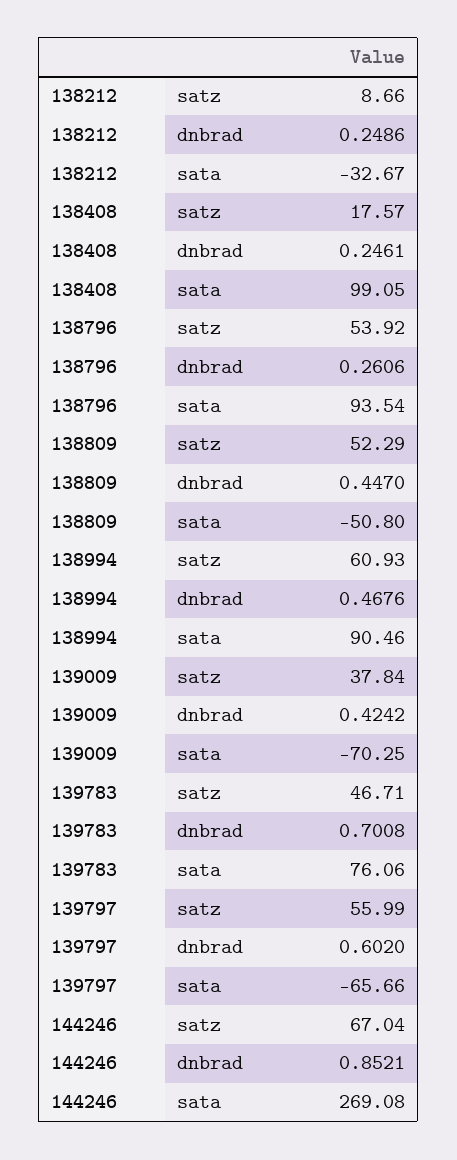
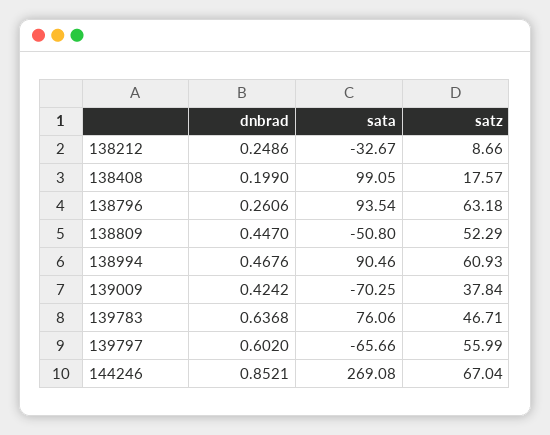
138408, dnbrad: 0.2461 -> 0.199
138796, satz: 53.92 -> 63.18
139783, dnbrad: 0.7008 -> 0.6368

